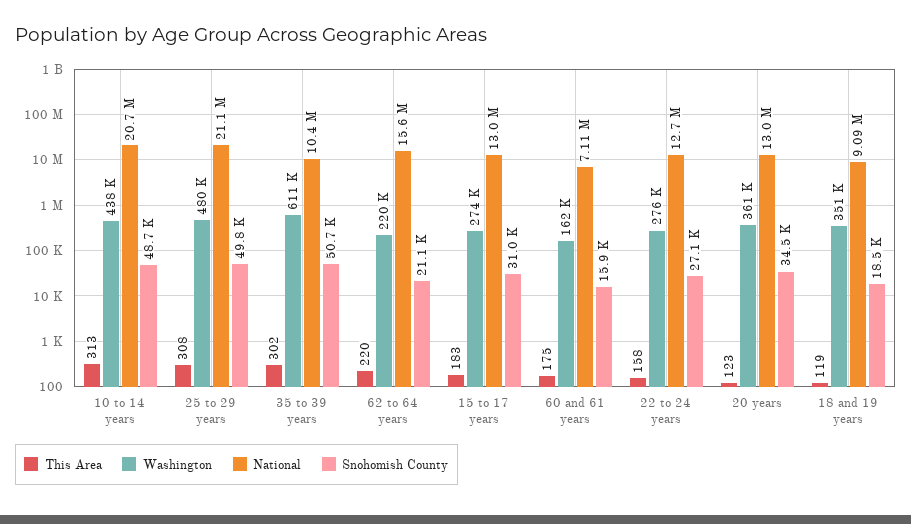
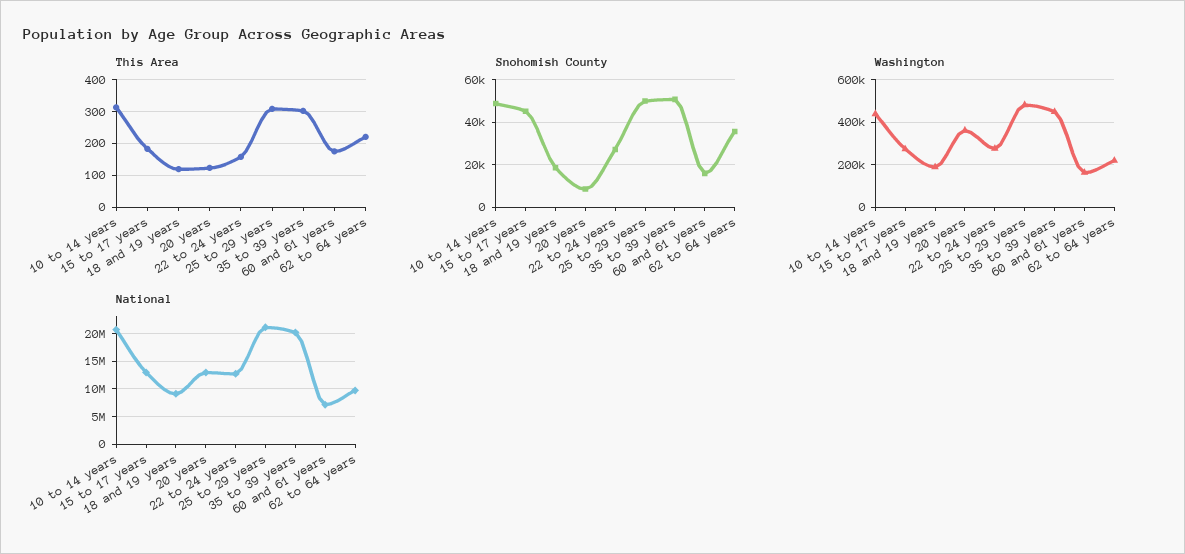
Washington, 35 to 39 years: 611000 -> 450000
National, 35 to 39 years: 10400000 -> 20000000
National, 62 to 64 years: 15600000 -> 10000000
Snohomish County, 62 to 64 years: 21100 -> 35000
Snohomish County, 15 to 17 years: 31000 -> 45000
Snohomish County, 20 years: 34500 -> 10000
Washington, 18 and 19 years: 351000 -> 200000

